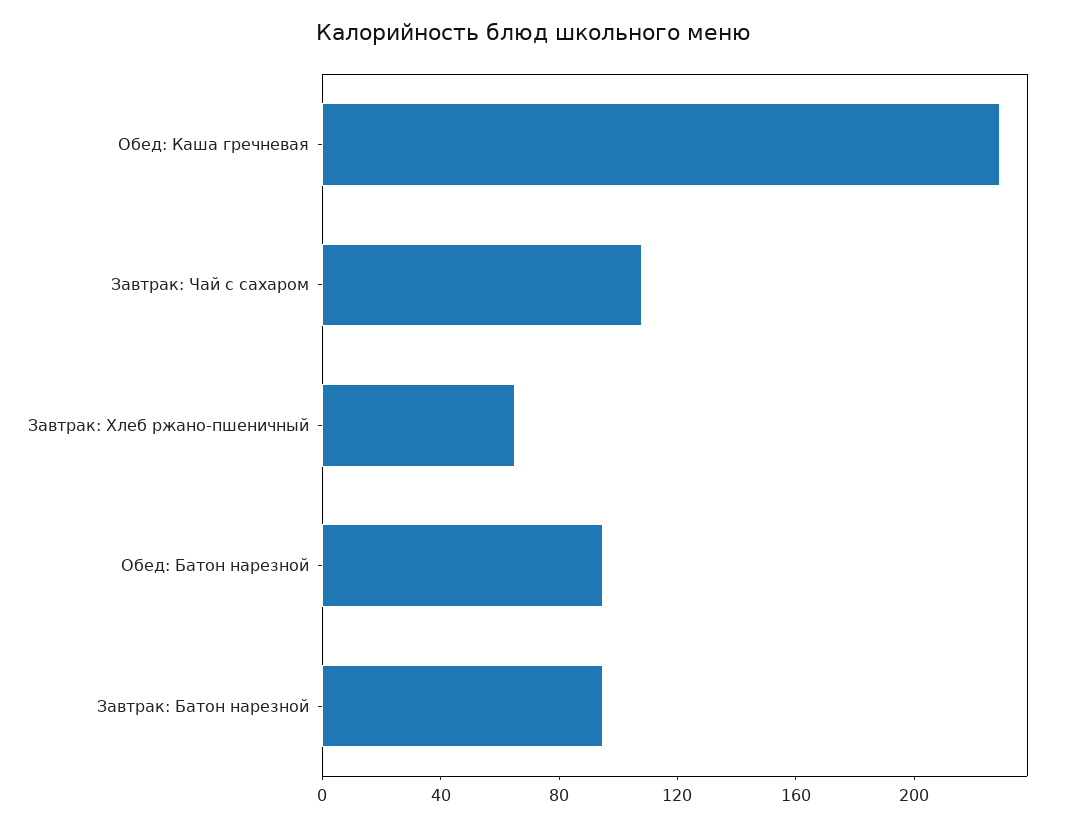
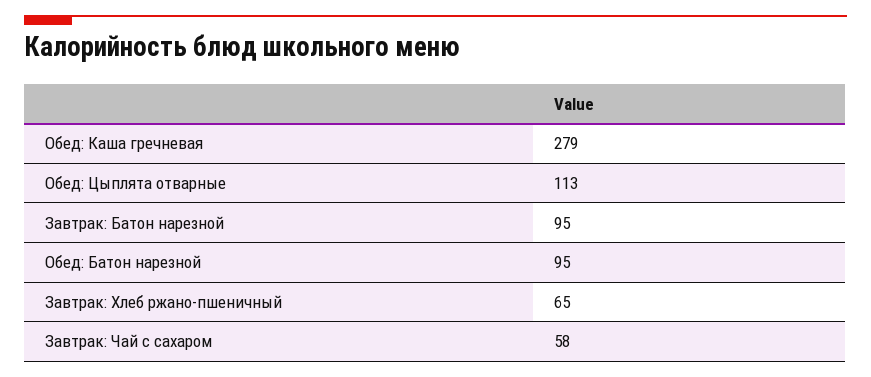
Обед: Каша гречневая: 230 -> 279
Завтрак: Чай с сахаром: 110 -> 58
Обед: Цыплята отварные: none -> 113

